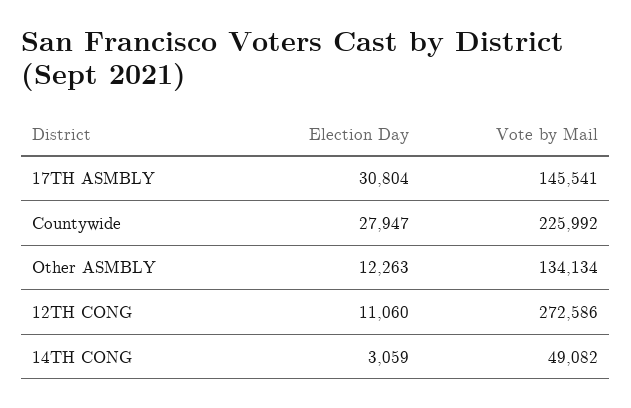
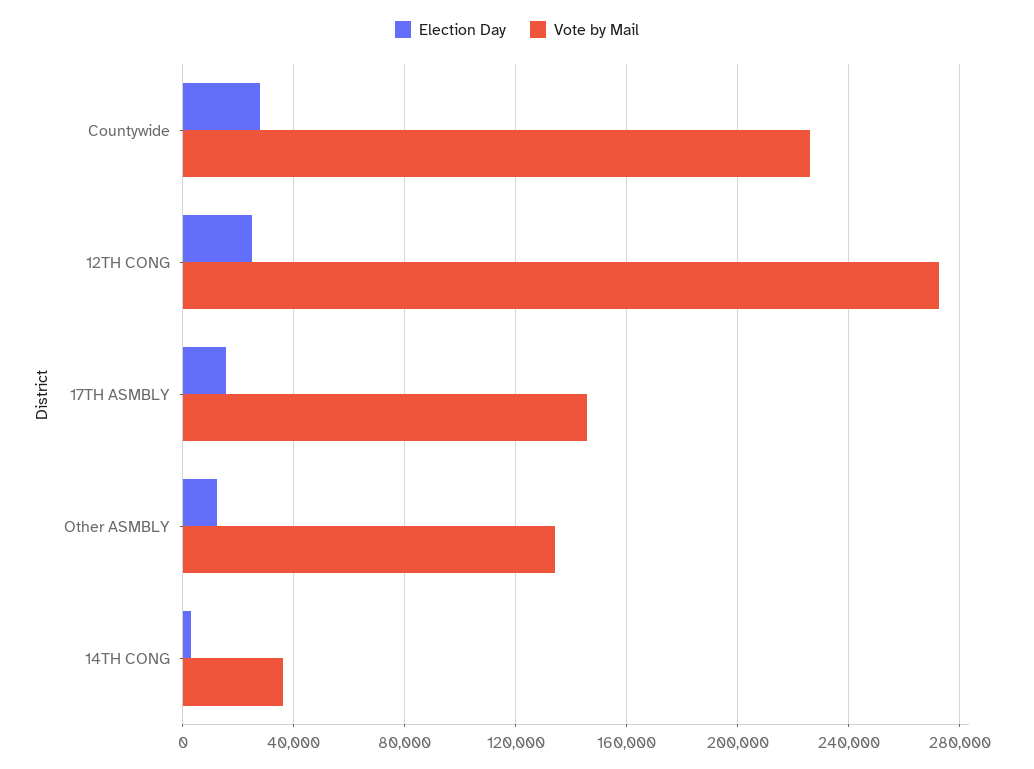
Election Day, 17TH ASMBLY: 30804 -> 15000
Election Day, 12TH CONG: 11060 -> 25000
Vote by Mail, 14TH CONG: 49082 -> 35000

